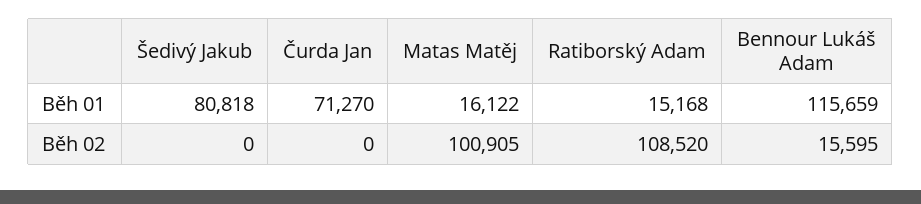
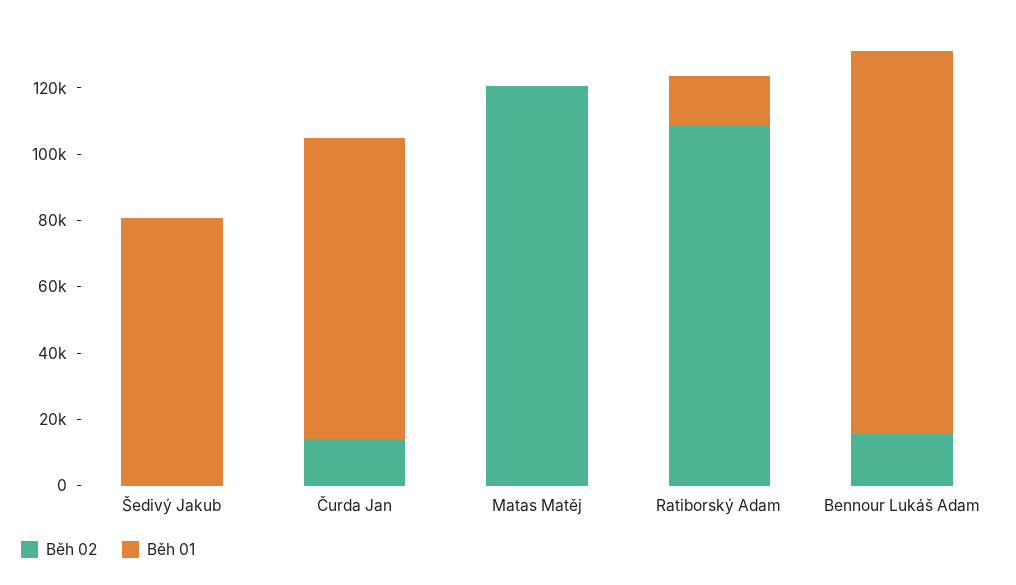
Běh 01, Čurda Jan: 71270 -> 90000
Běh 01, Matas Matěj: 16122 -> 0
Běh 02, Čurda Jan: 0 -> 15000
Běh 02, Matas Matěj: 100905 -> 120000

